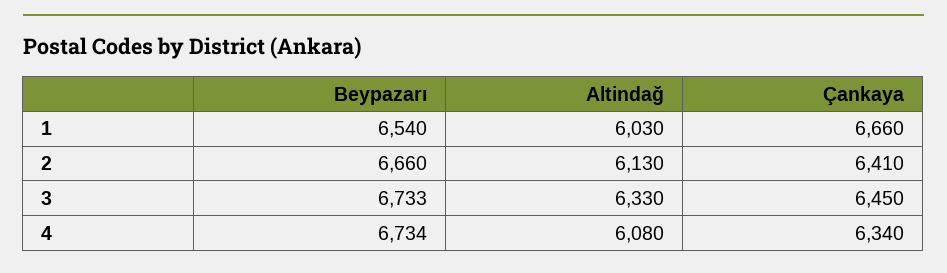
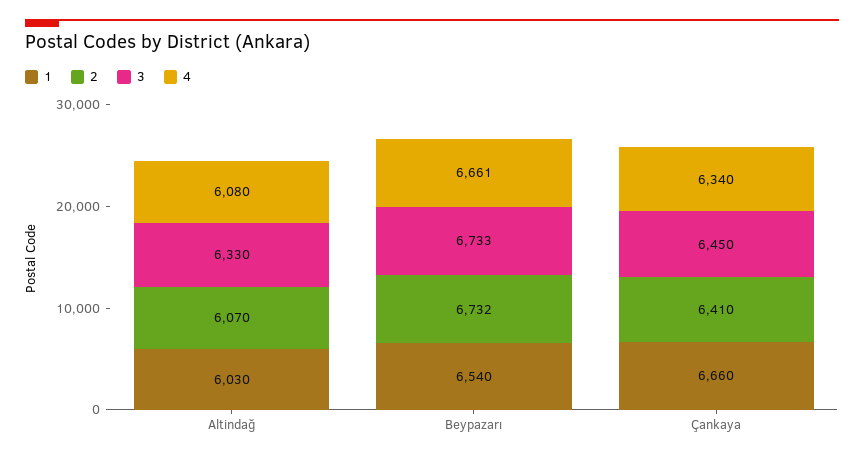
2, Beypazarı: 6660 -> 6732
2, Altindağ: 6130 -> 6070
4, Beypazarı: 6734 -> 6661

